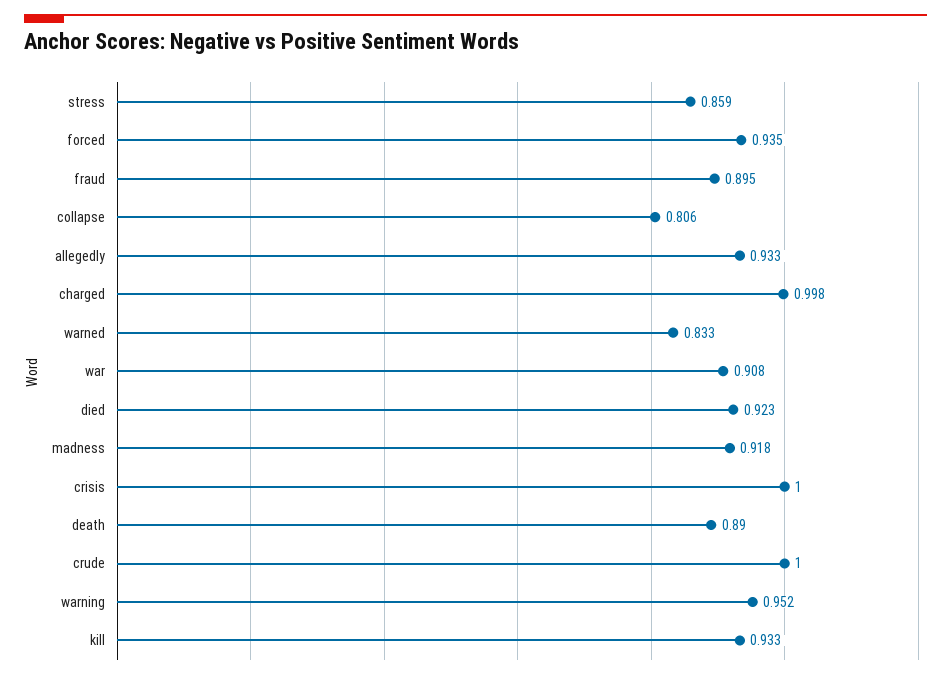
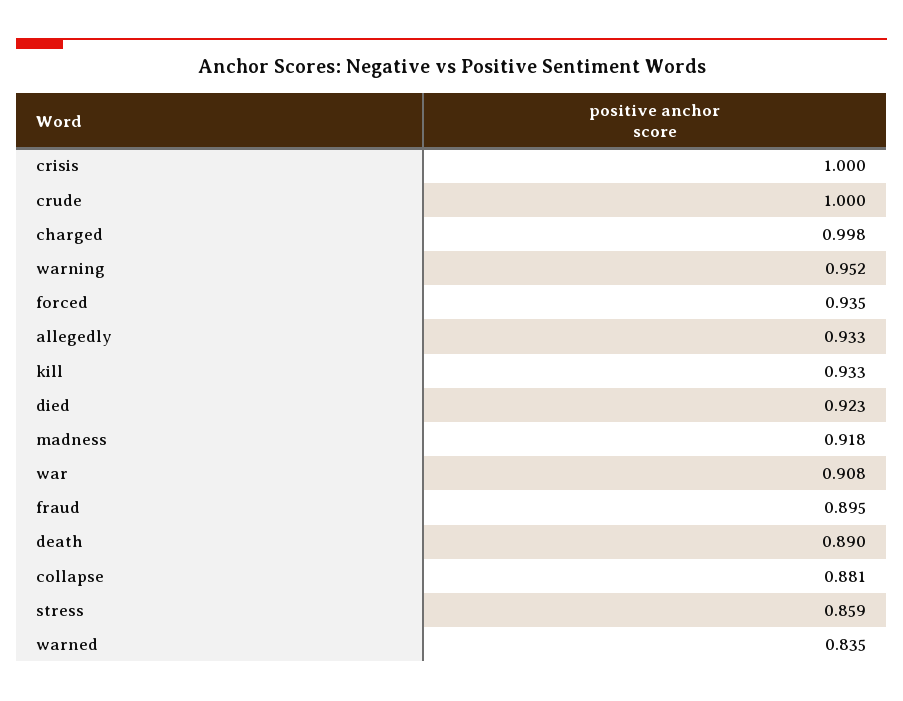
collapse: 0.806 -> 0.881
warned: 0.833 -> 0.835

